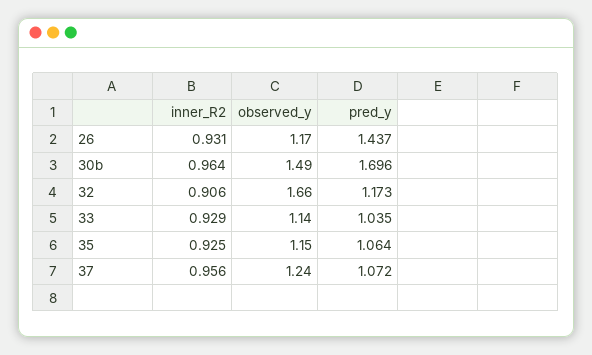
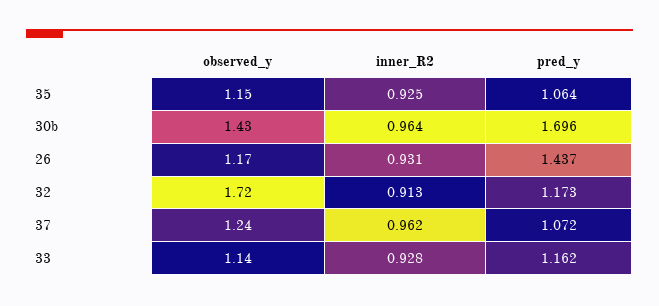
observed_y, 30b: 1.49 -> 1.43
inner_R2, 32: 0.906 -> 0.913
observed_y, 32: 1.66 -> 1.72
inner_R2, 33: 0.929 -> 0.928
pred_y, 33: 1.035 -> 1.162
inner_R2, 37: 0.956 -> 0.962

